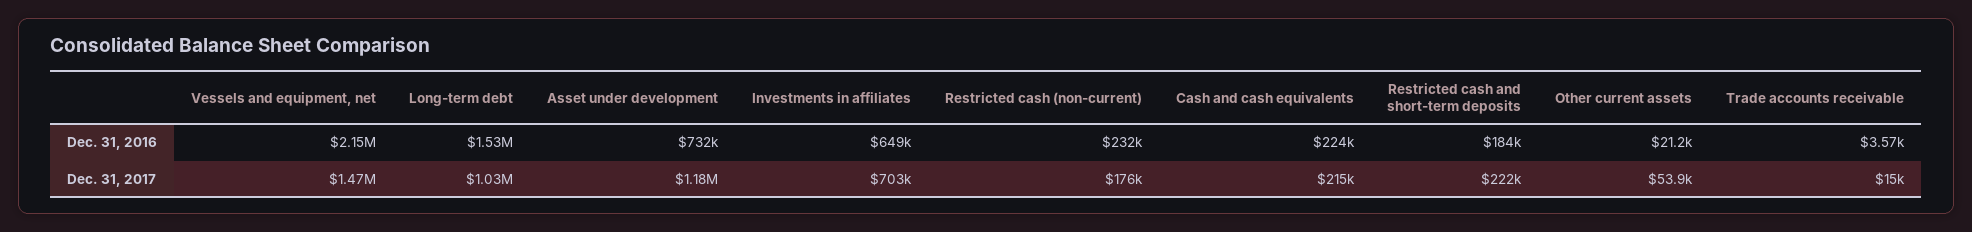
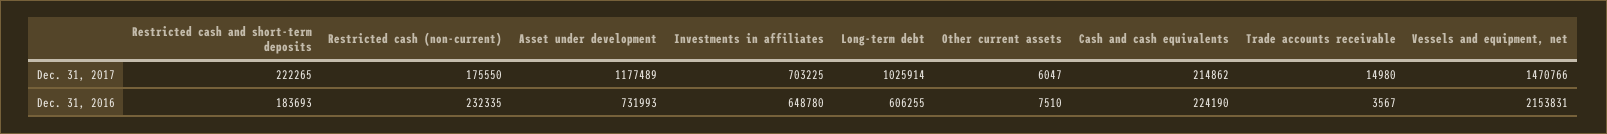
Long-term debt, Dec. 31, 2016: 1530000 -> 606255
Other current assets, Dec. 31, 2016: 21200 -> 7510
Other current assets, Dec. 31, 2017: 53900 -> 6047

